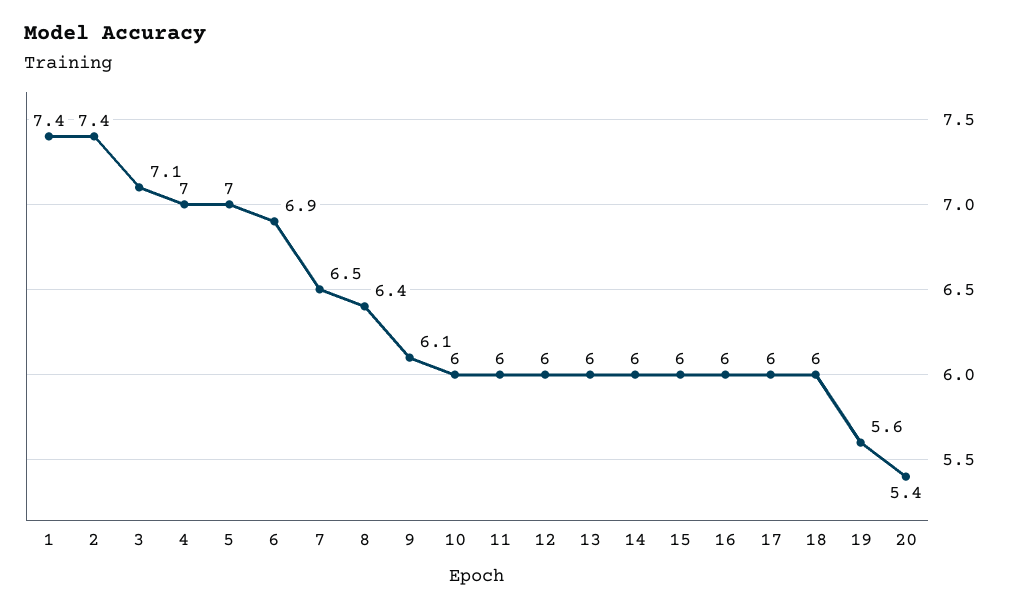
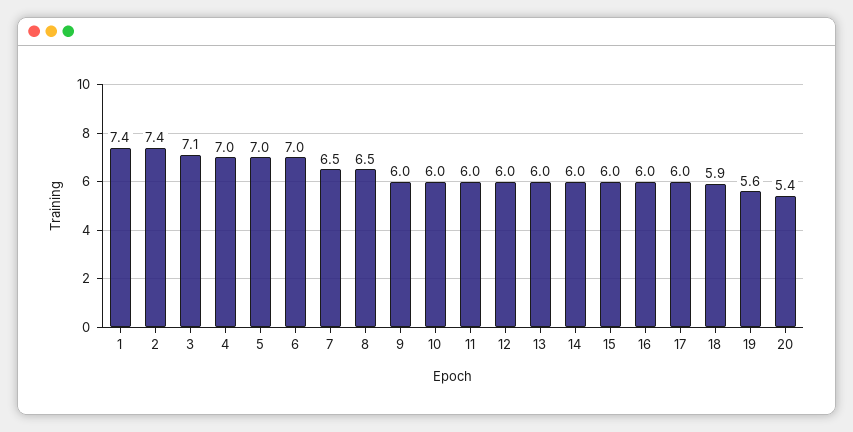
6: 6.9 -> 7
8: 6.4 -> 6.5
9: 6.1 -> 6
18: 6 -> 5.9

